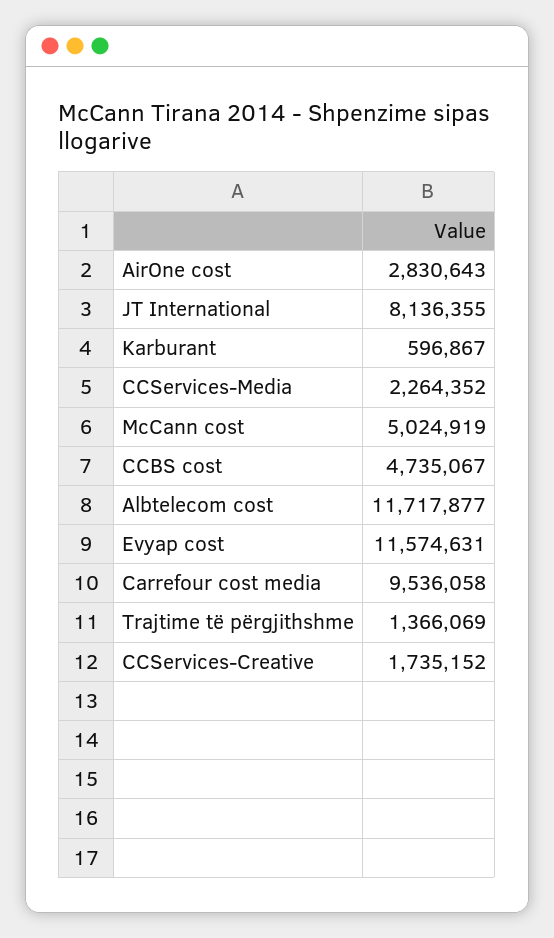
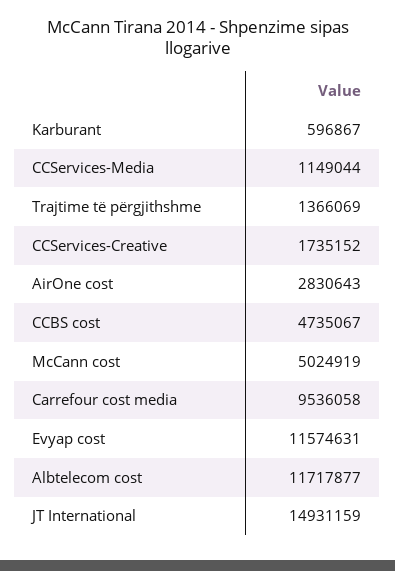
JT International: 8136355 -> 14931159
CCServices-Media: 2264352 -> 1149044

